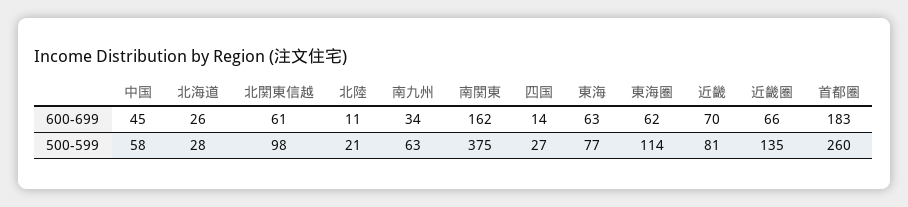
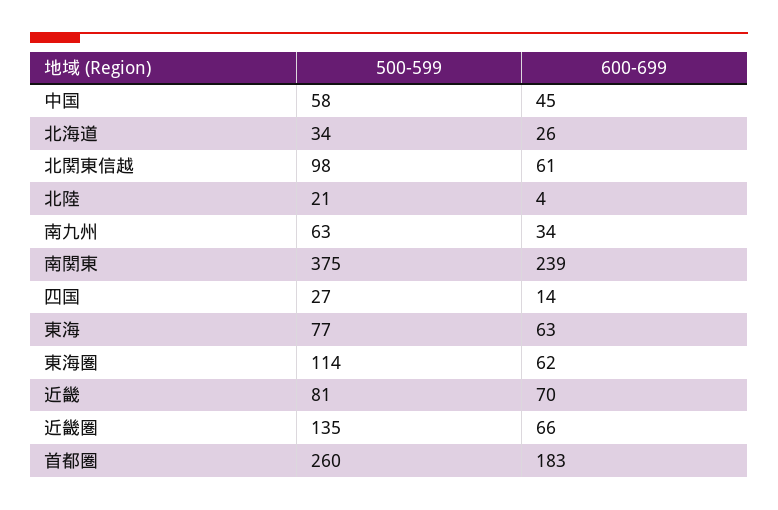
北陸, 600-699: 11 -> 4
南関東, 600-699: 162 -> 239
北海道, 500-599: 28 -> 34

